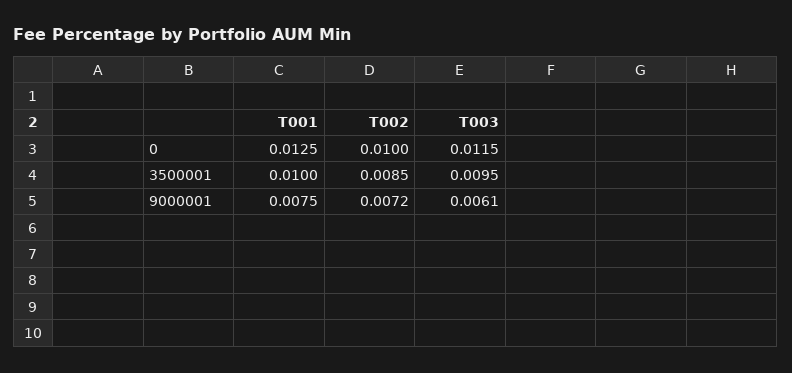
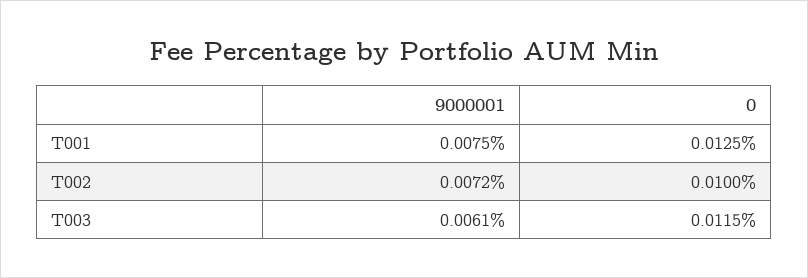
T001, 3500001: 0.01 -> none
T002, 3500001: 0.0085 -> none
T003, 3500001: 0.0095 -> none

